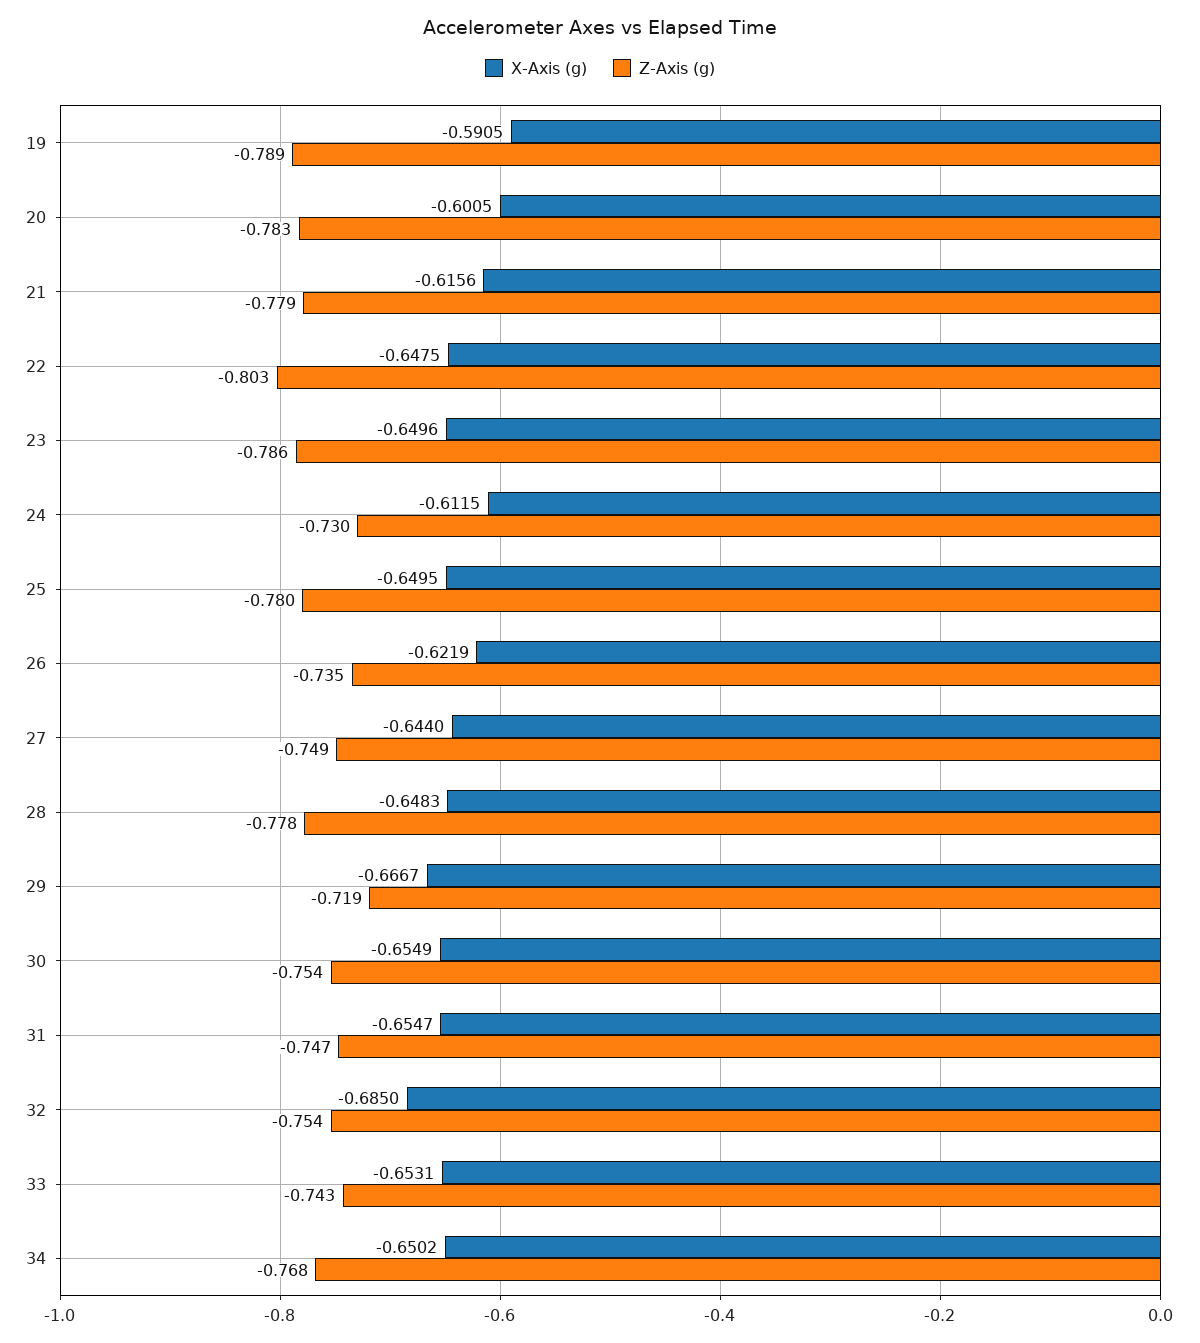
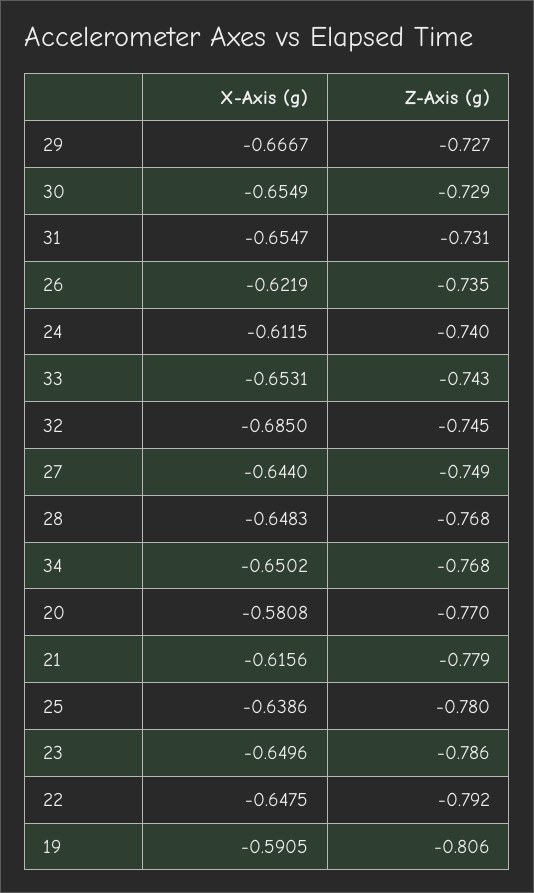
Z-Axis (g), 19: -0.789 -> -0.806
X-Axis (g), 20: -0.6005 -> -0.5808
Z-Axis (g), 20: -0.783 -> -0.77
Z-Axis (g), 22: -0.803 -> -0.792
Z-Axis (g), 24: -0.73 -> -0.74
X-Axis (g), 25: -0.6495 -> -0.6386
Z-Axis (g), 28: -0.778 -> -0.768
Z-Axis (g), 29: -0.719 -> -0.727
Z-Axis (g), 30: -0.754 -> -0.729
Z-Axis (g), 31: -0.747 -> -0.731
Z-Axis (g), 32: -0.754 -> -0.745

